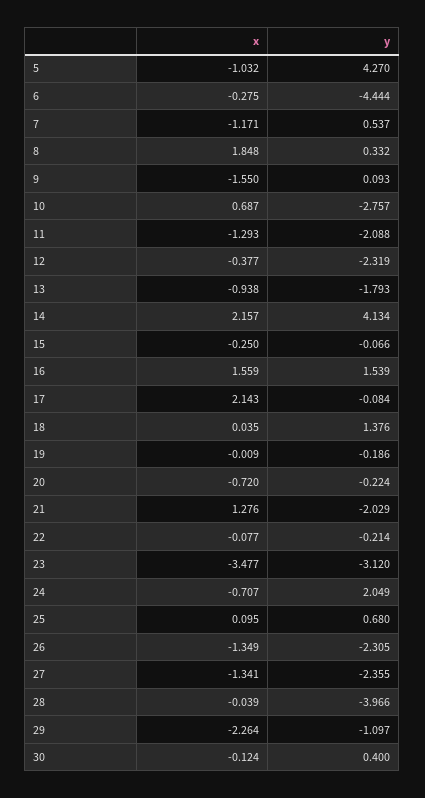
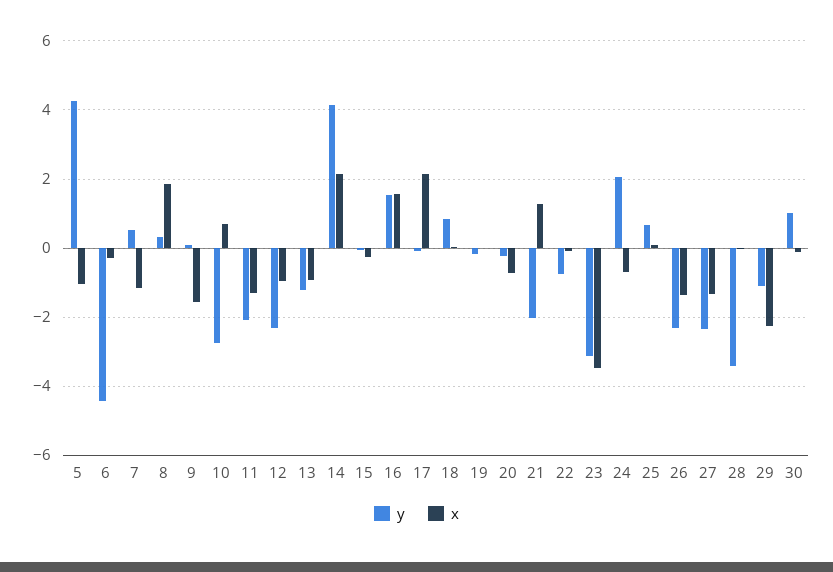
x, 12: -0.377 -> -1
y, 13: -1.793 -> -1.2
y, 18: 1.376 -> 0.8
y, 22: -0.214 -> -0.8
y, 28: -3.966 -> -3.4
y, 30: 0.4 -> 1

